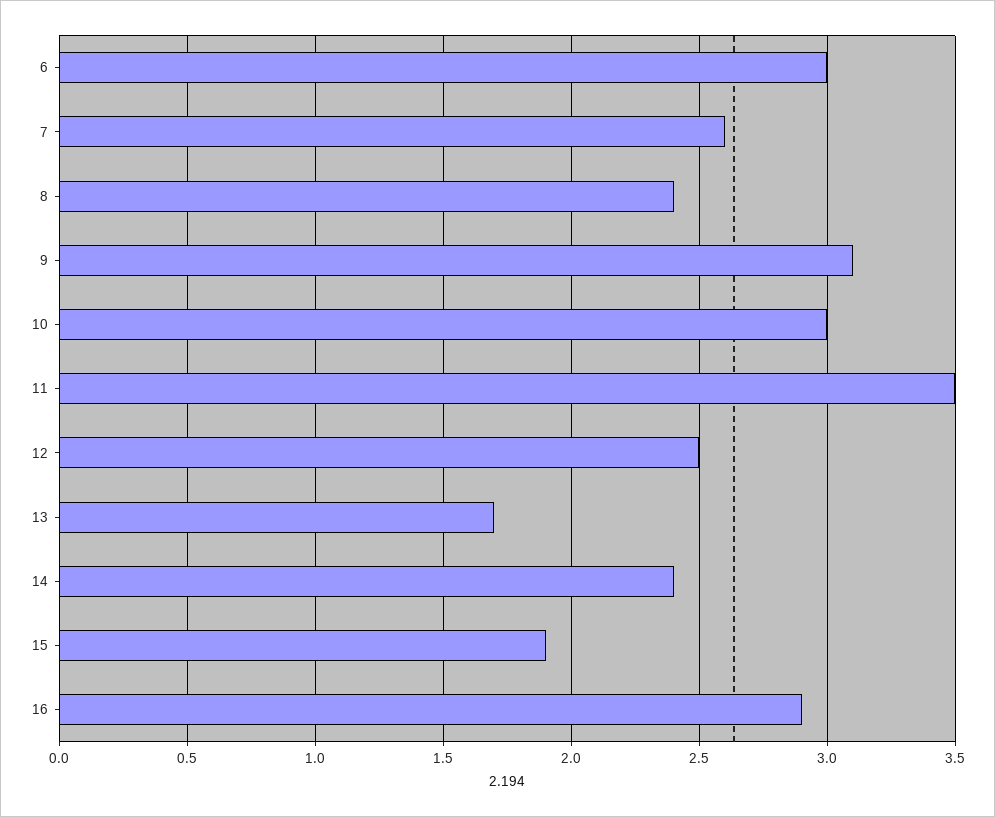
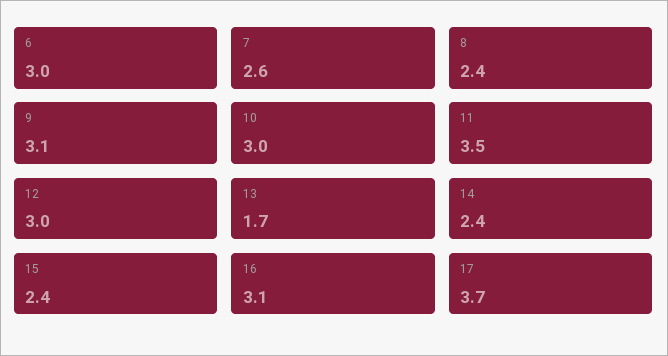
12: 2.5 -> 3
15: 1.9 -> 2.4
16: 2.9 -> 3.1
17: none -> 3.7

